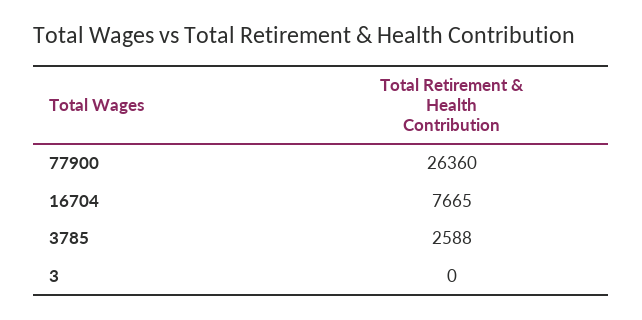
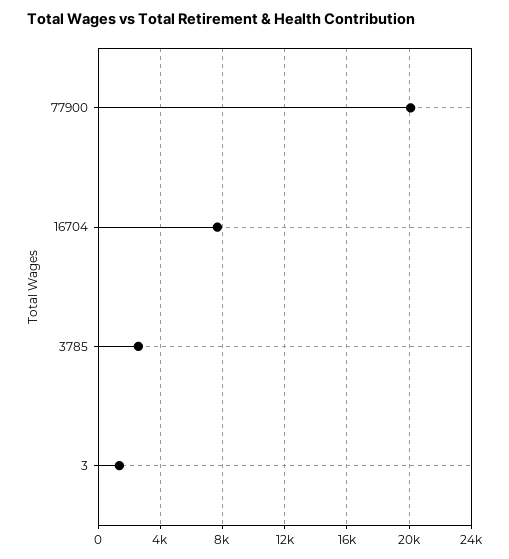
77900: 26360 -> 20000
3: 0 -> 1500

